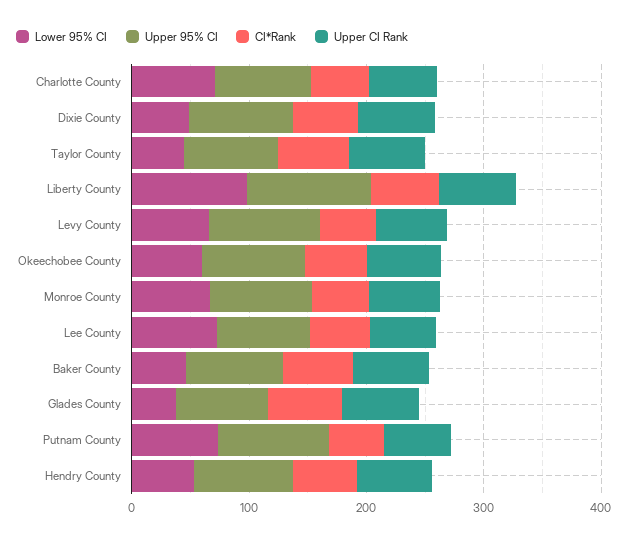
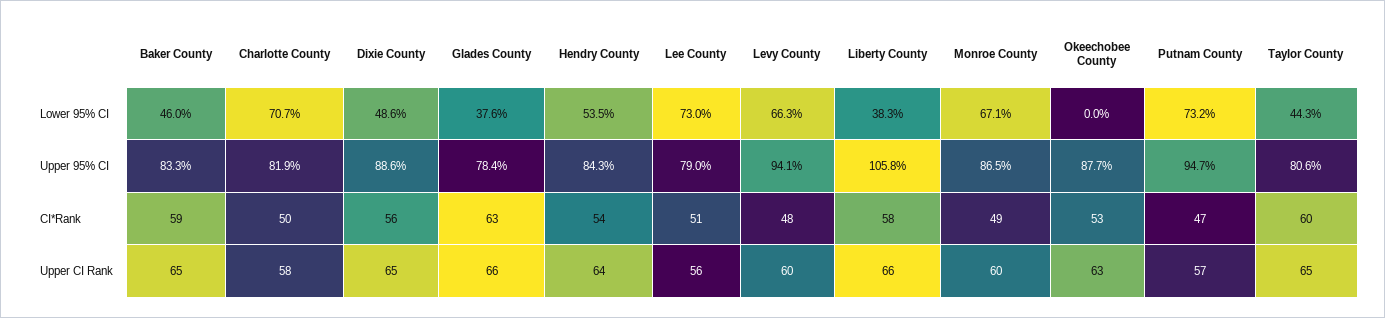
Lower 95% CI, Liberty County: 100 -> 38.3
Lower 95% CI, Okeechobee County: 60 -> 0

